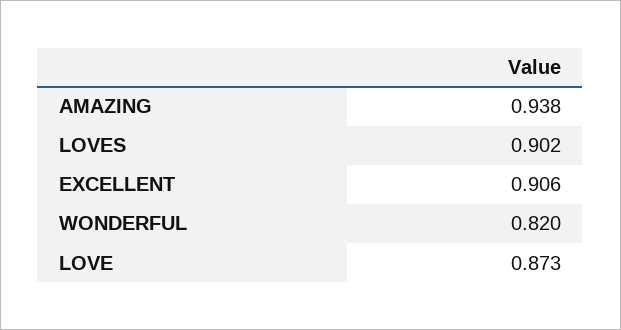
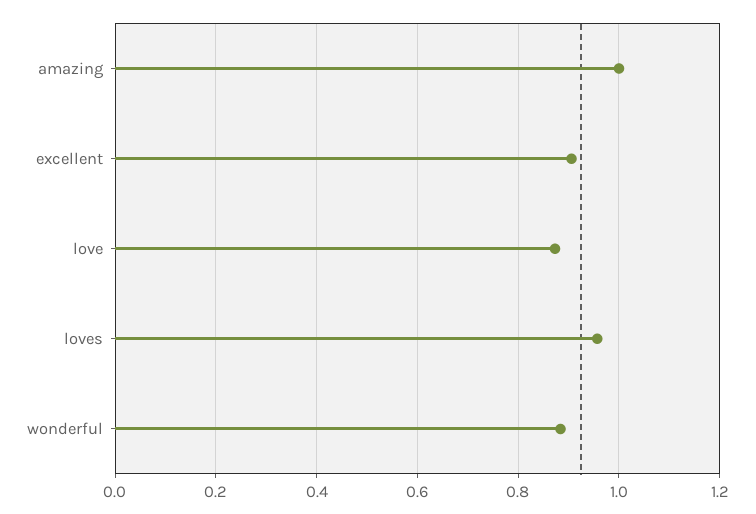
AMAZING: 0.938 -> 1
LOVES: 0.902 -> 0.96
WONDERFUL: 0.82 -> 0.88

